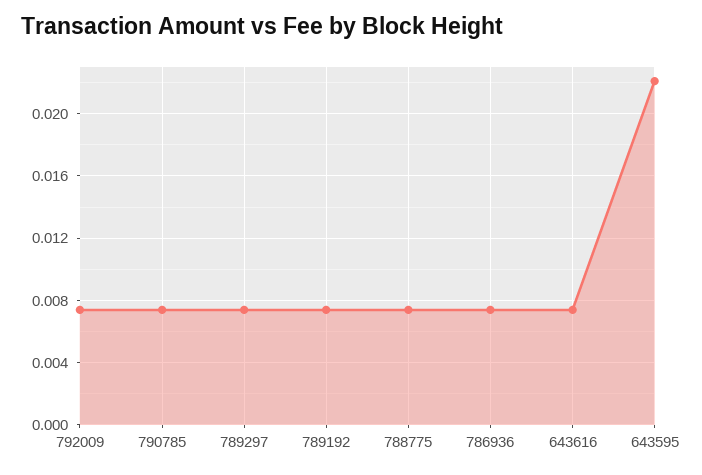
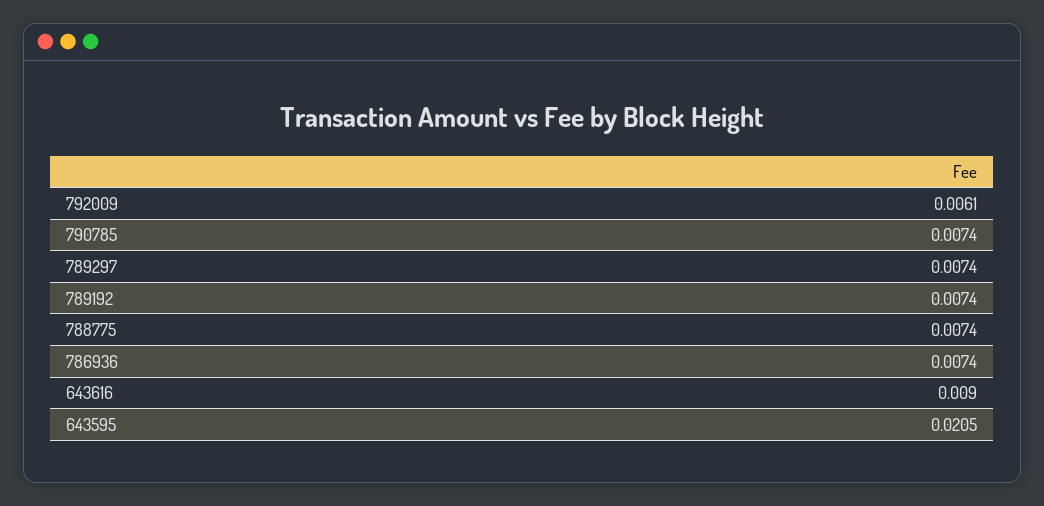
792009: 0.0075 -> 0.0061
643616: 0.0075 -> 0.009
643595: 0.022 -> 0.0205

